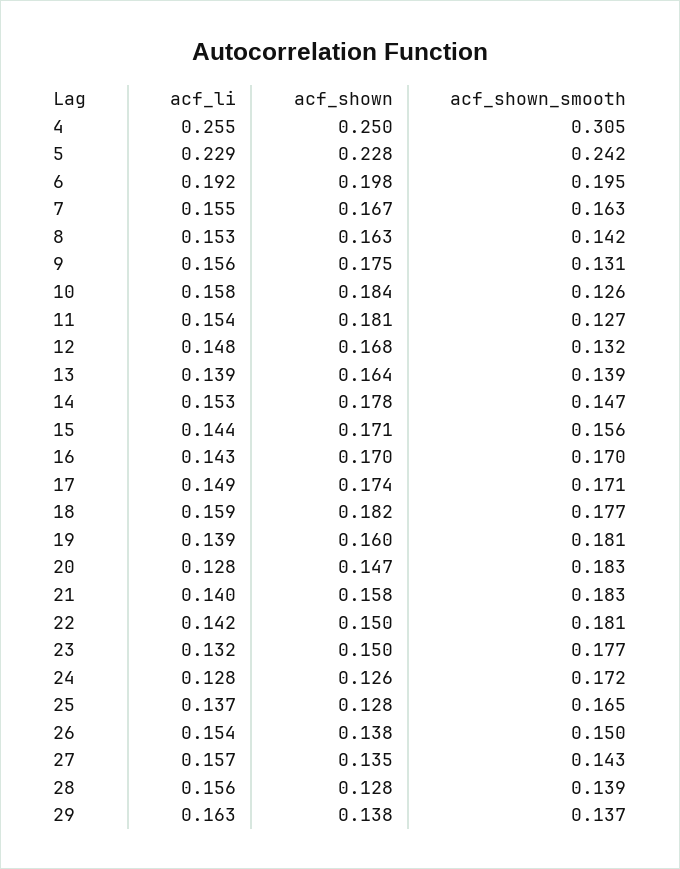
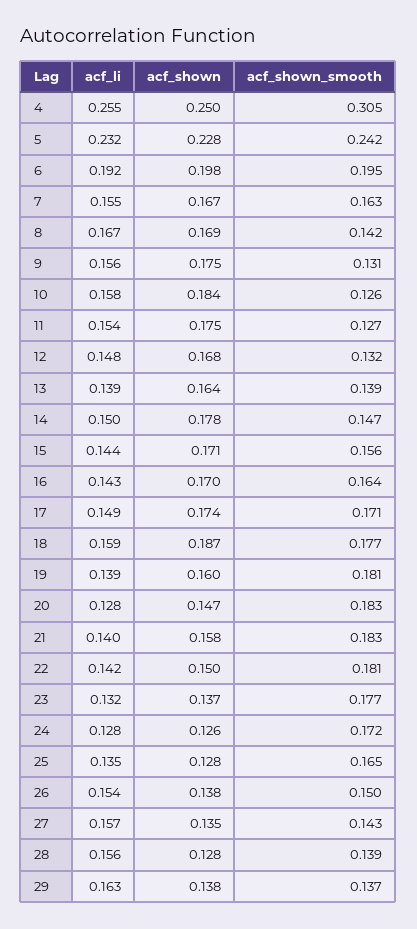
acf_li, 5: 0.229 -> 0.232
acf_li, 8: 0.153 -> 0.167
acf_shown, 8: 0.163 -> 0.169
acf_shown, 11: 0.181 -> 0.175
acf_li, 14: 0.153 -> 0.15
acf_shown_smooth, 16: 0.17 -> 0.164
acf_shown, 18: 0.182 -> 0.187
acf_shown, 23: 0.15 -> 0.137
acf_li, 25: 0.137 -> 0.135

